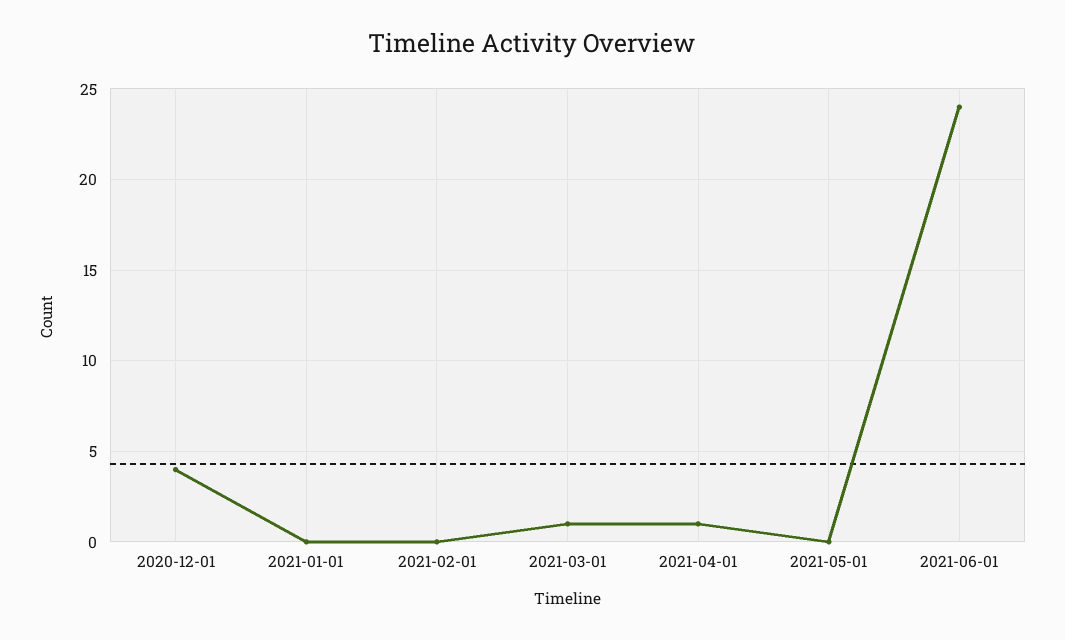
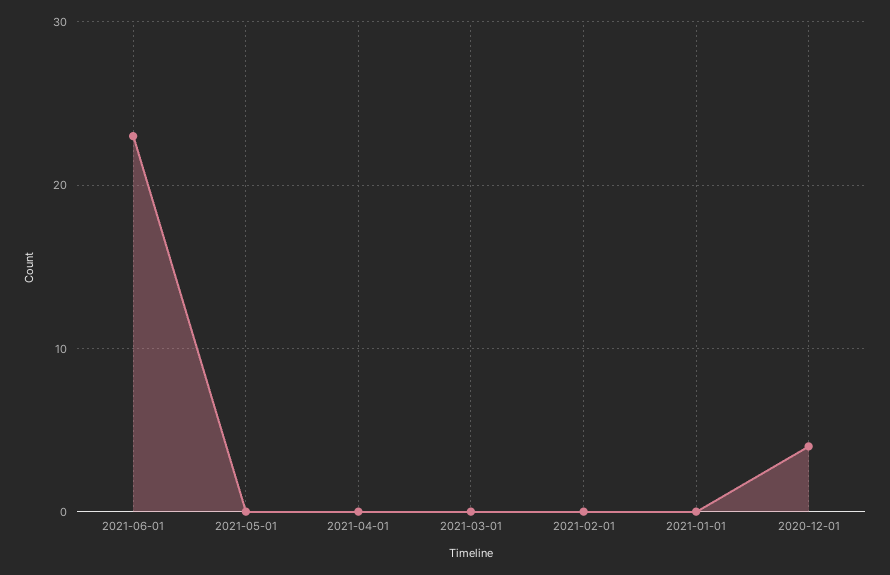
2021-03-01: 1 -> 0
2021-04-01: 1 -> 0
2021-06-01: 24 -> 23

